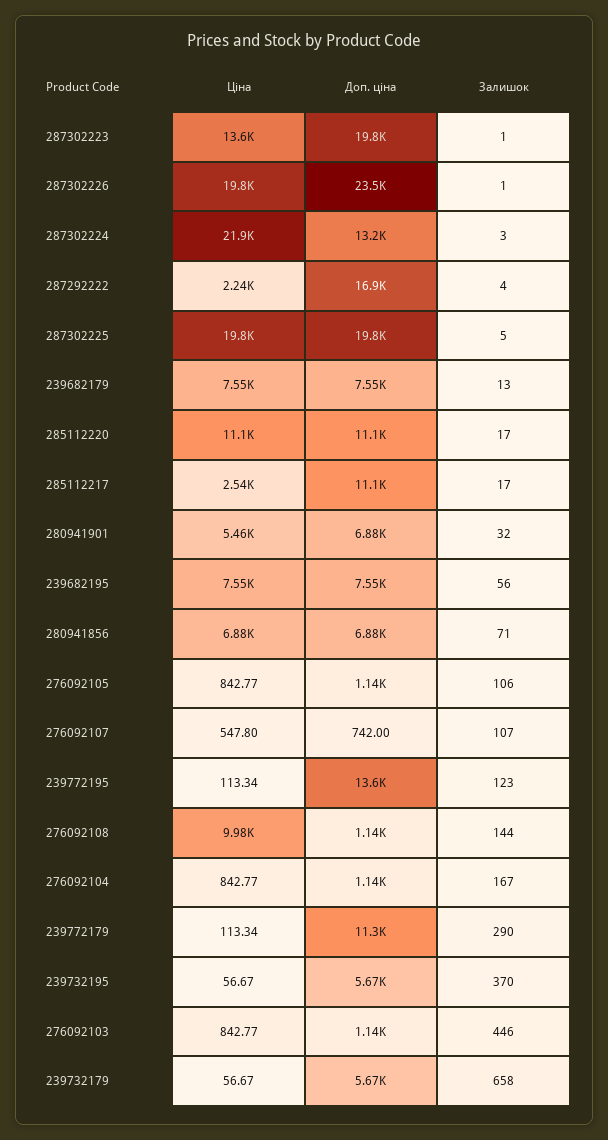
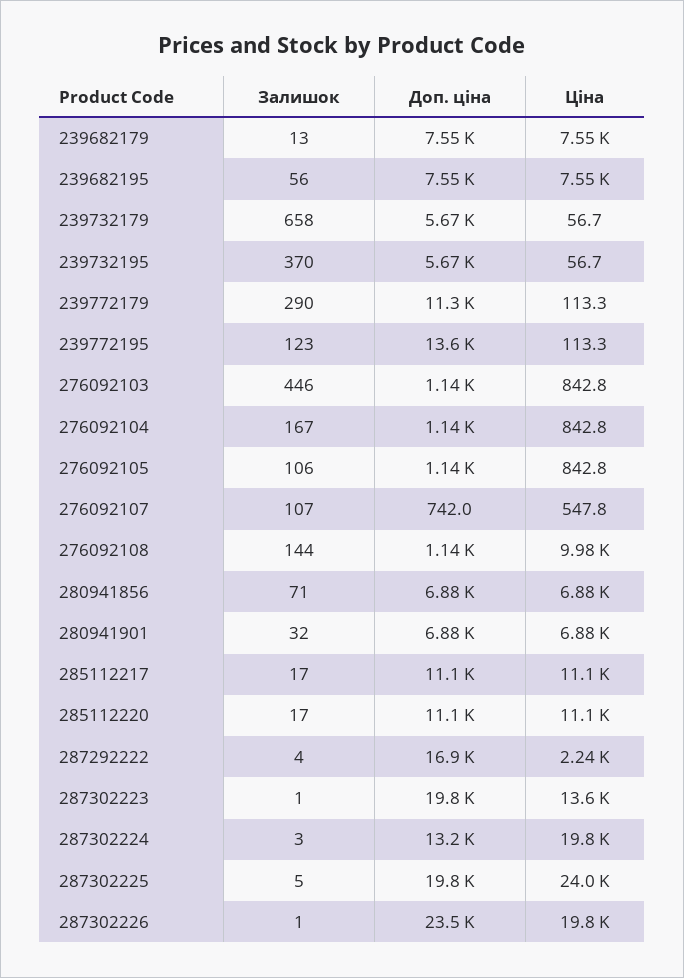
Ціна, 287302224: 21900 -> 19800
Ціна, 287302225: 19800 -> 24000
Ціна, 285112217: 2540 -> 11100
Ціна, 280941901: 5460 -> 6880

